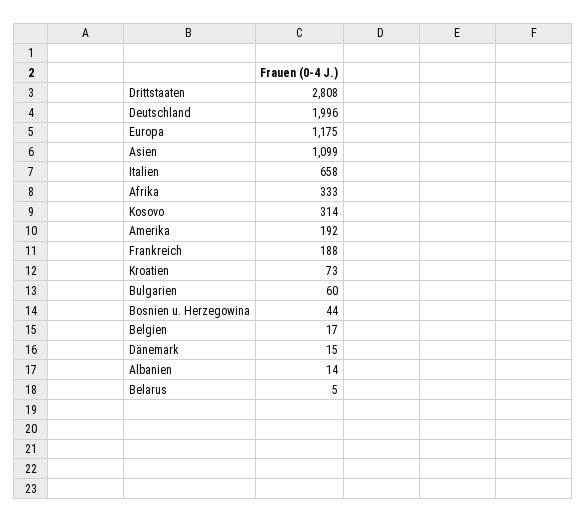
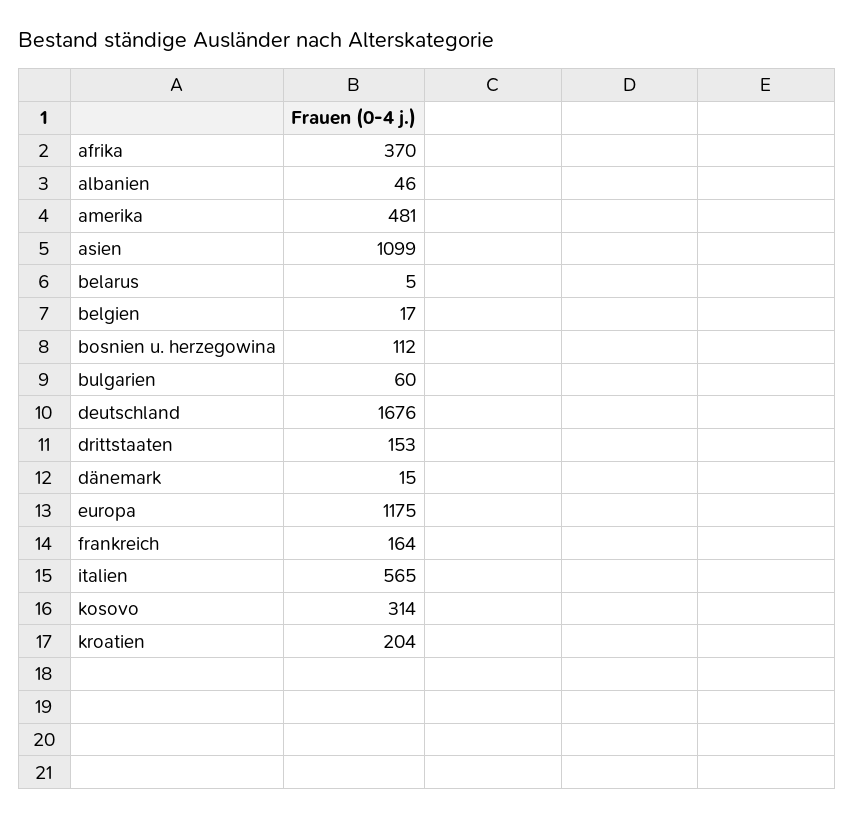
Drittstaaten: 2808 -> 153
Deutschland: 1996 -> 1676
Italien: 658 -> 565
Afrika: 333 -> 370
Amerika: 192 -> 481
Frankreich: 188 -> 164
Kroatien: 73 -> 204
Bosnien u. Herzegowina: 44 -> 112
Albanien: 14 -> 46

